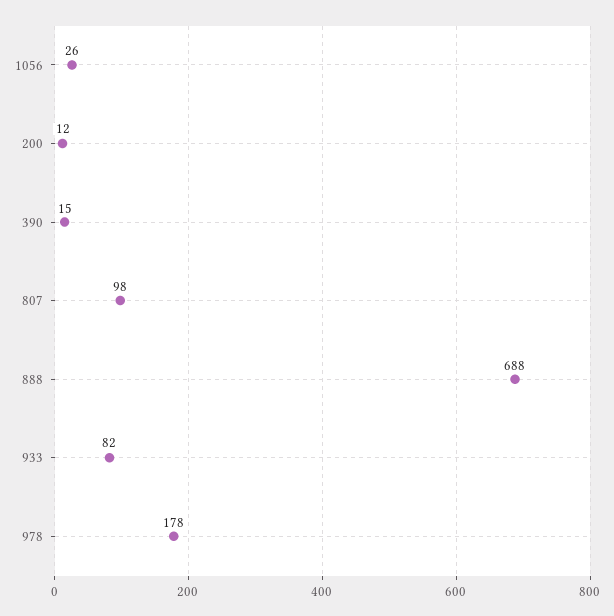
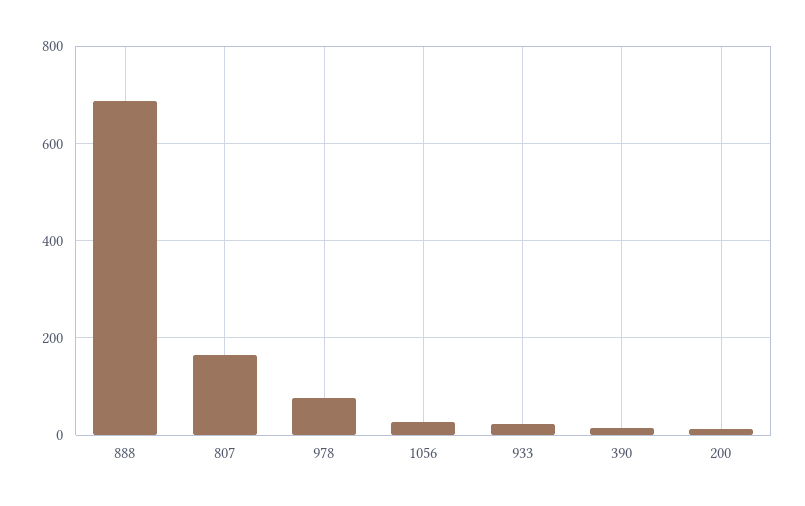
807: 98 -> 160
933: 82 -> 20
978: 178 -> 80

